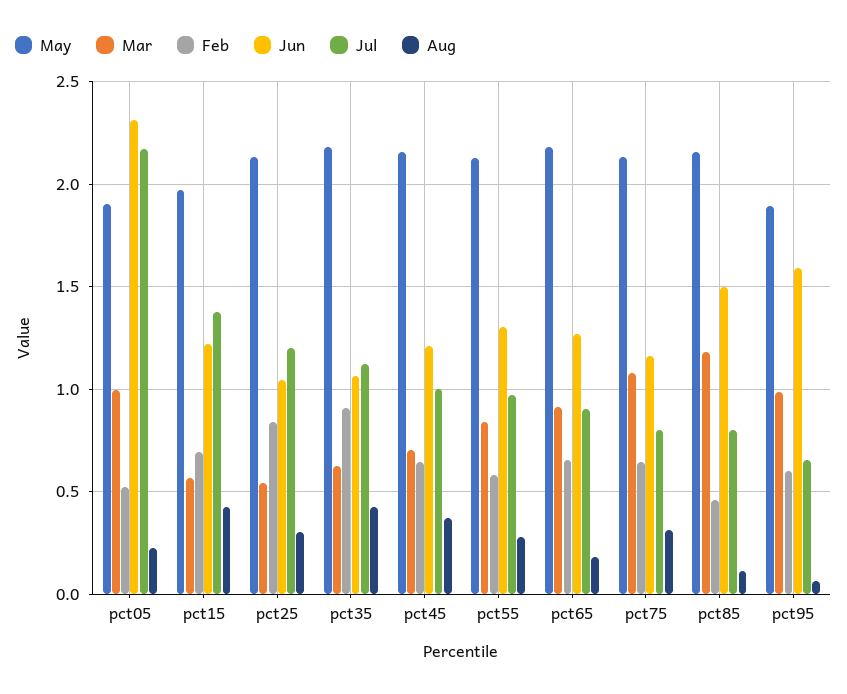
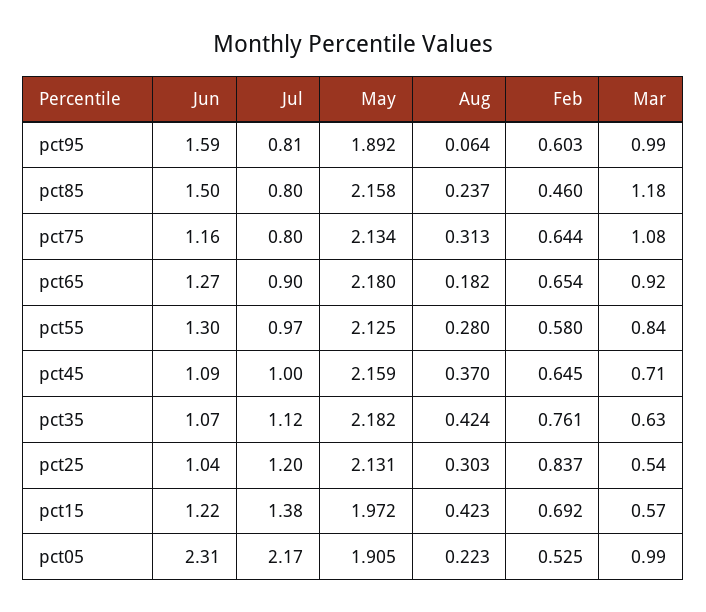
Feb, pct35: 0.9 -> 0.761
Jun, pct45: 1.2 -> 1.09
Aug, pct85: 0.1 -> 0.237
Jul, pct95: 0.65 -> 0.81

